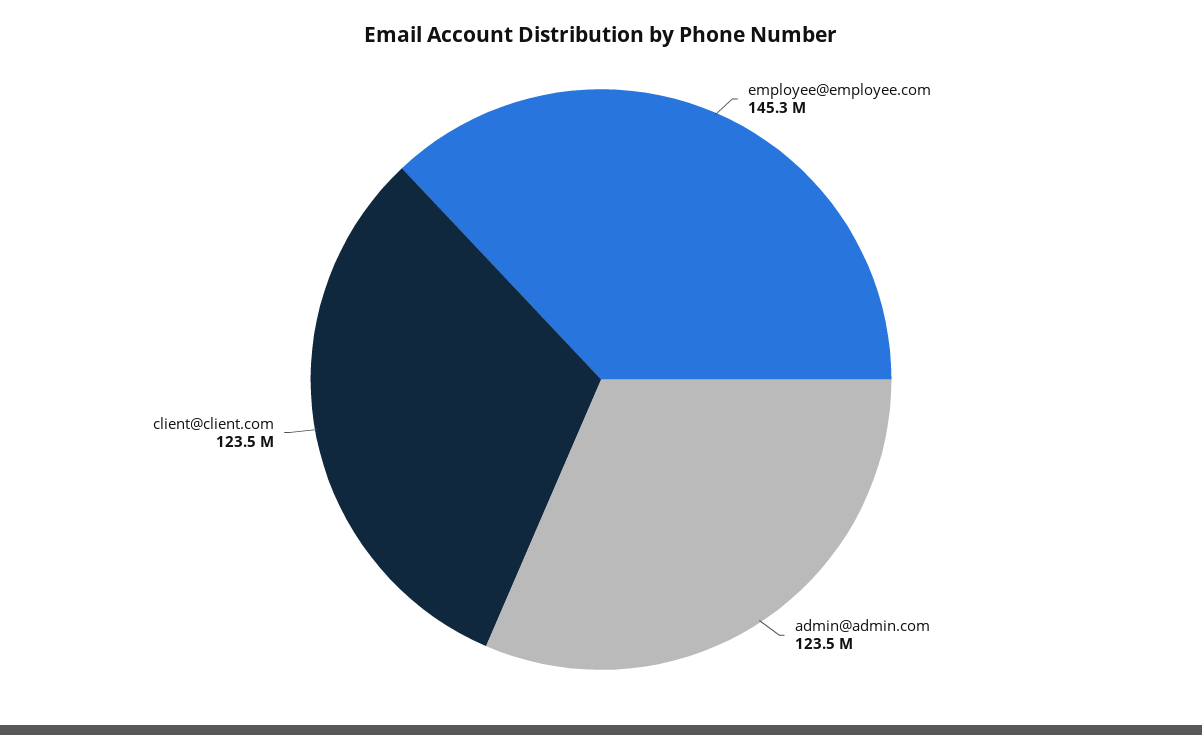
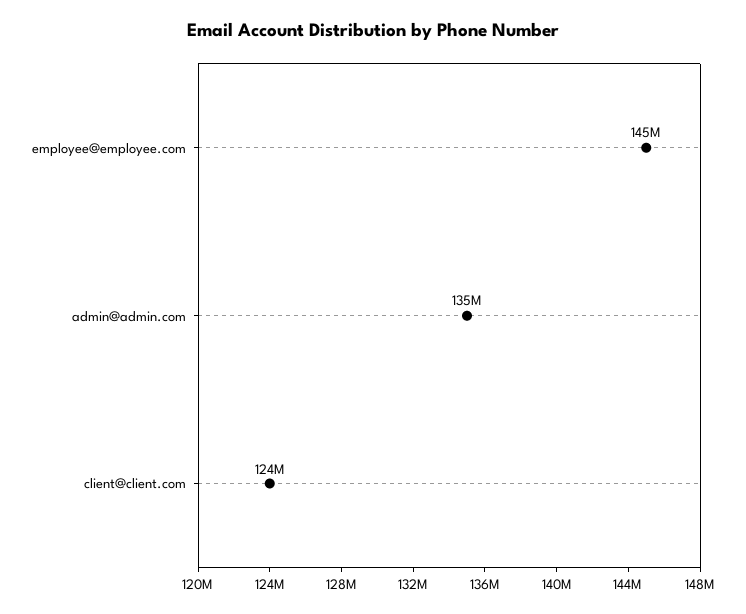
admin@admin.com: 123500000 -> 135000000

